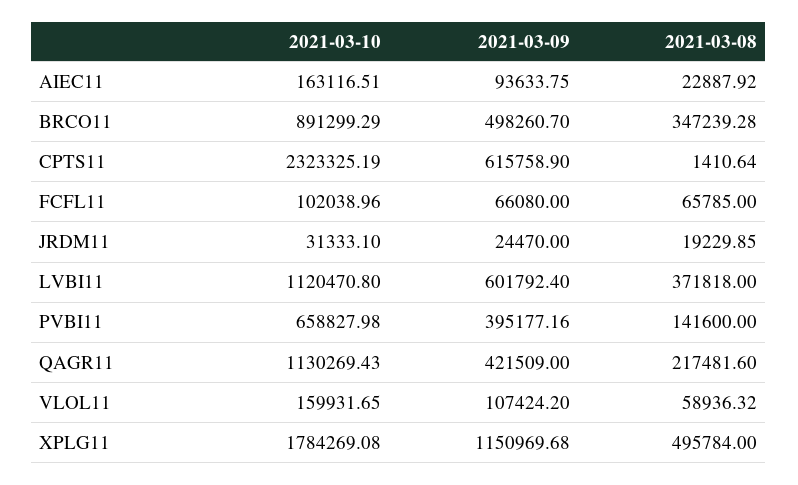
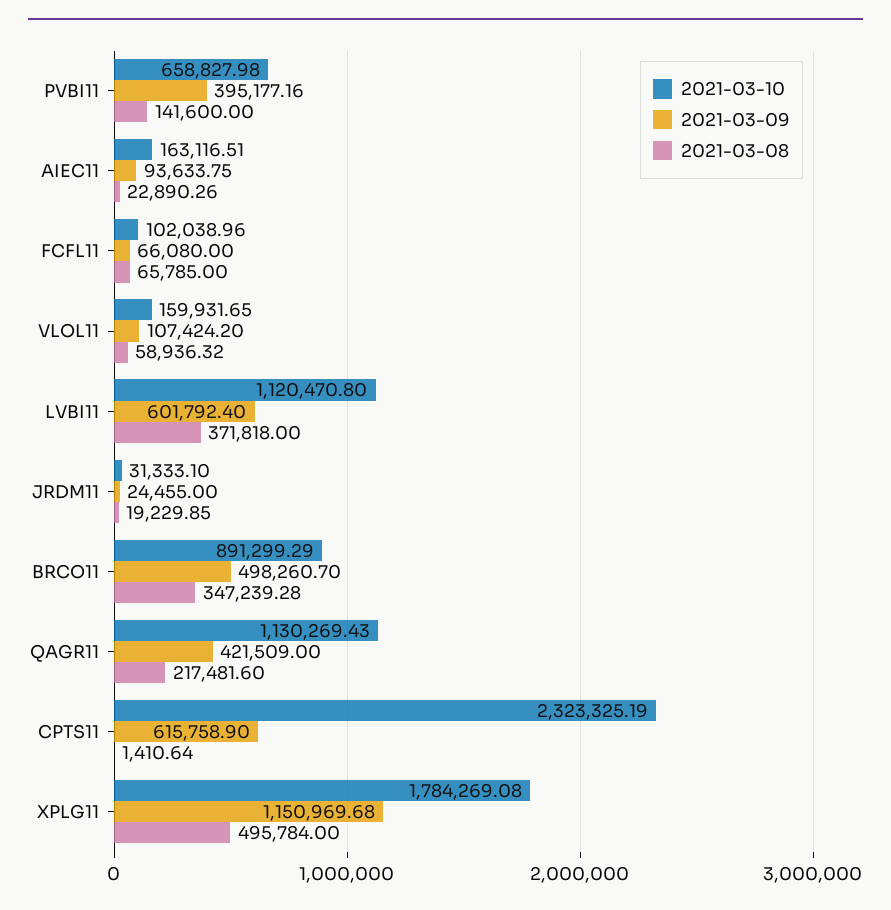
2021-03-08, AIEC11: 22887.92 -> 22890.26
2021-03-09, JRDM11: 24470 -> 24455

